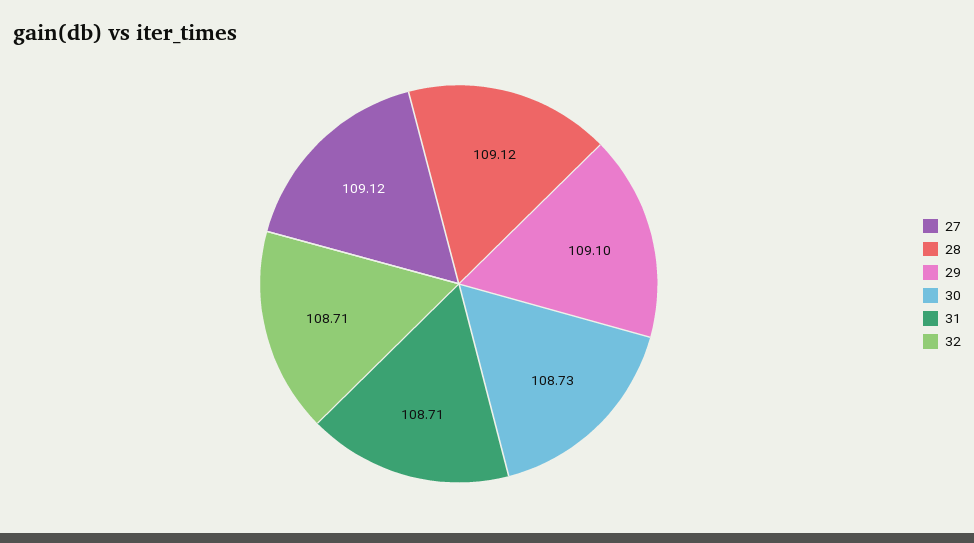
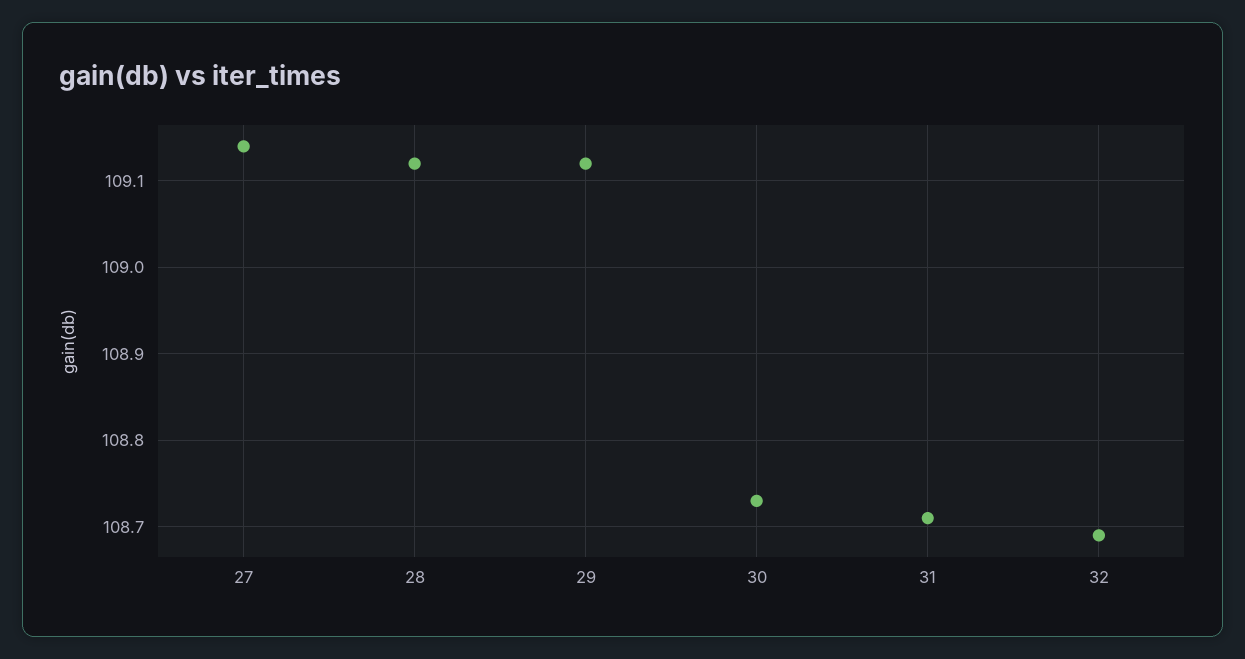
27: 109.12 -> 109.14
29: 109.1 -> 109.12
32: 108.71 -> 108.69

